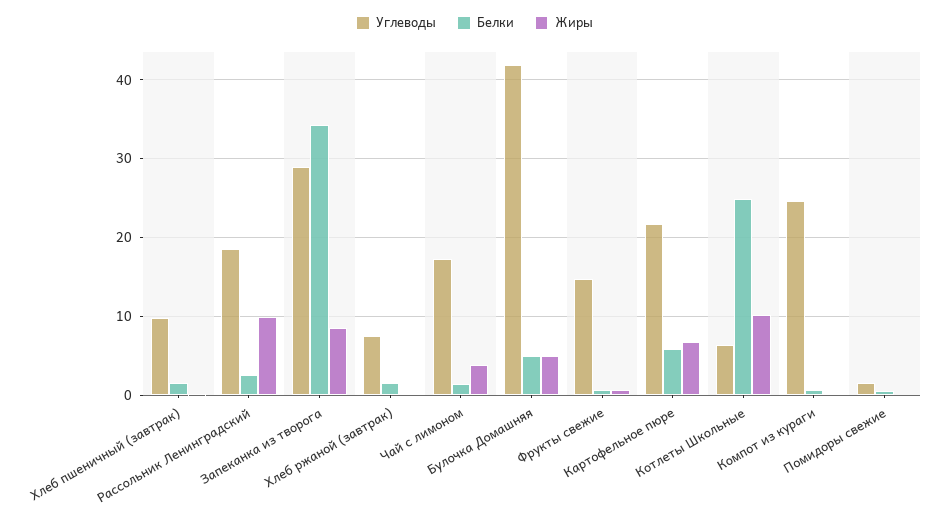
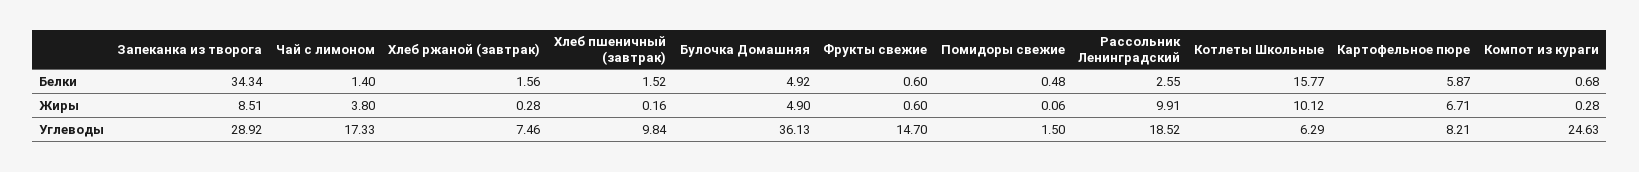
Углеводы, Булочка Домашняя: 42 -> 36.13
Углеводы, Картофельное пюре: 22 -> 8.21
Белки, Котлеты Школьные: 25 -> 15.77

